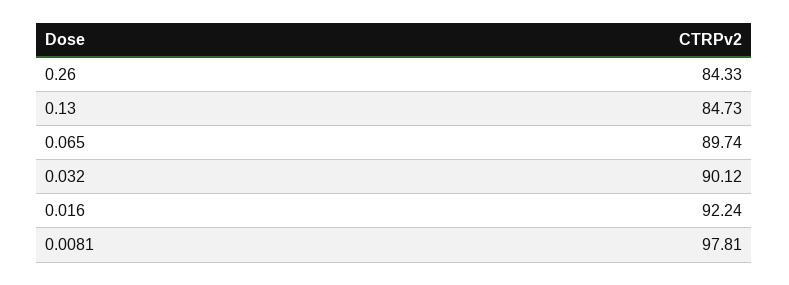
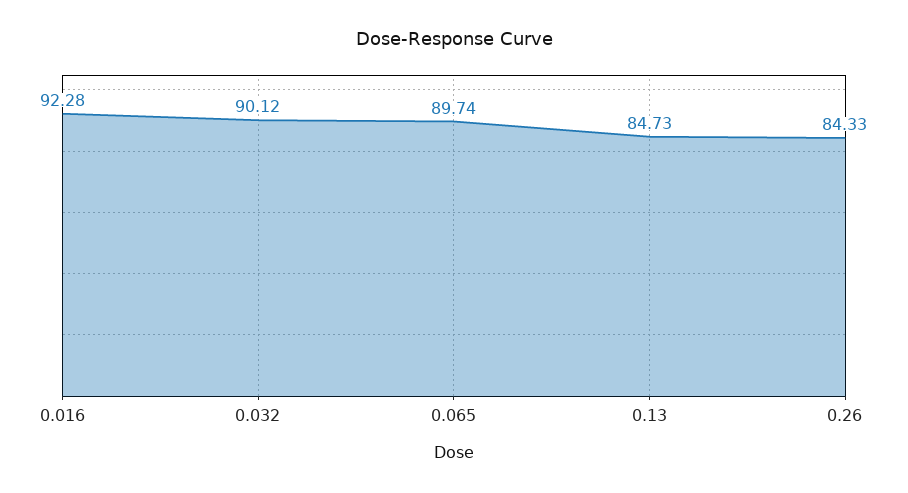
0.016: 92.24 -> 92.28
0.0081: 97.81 -> none

